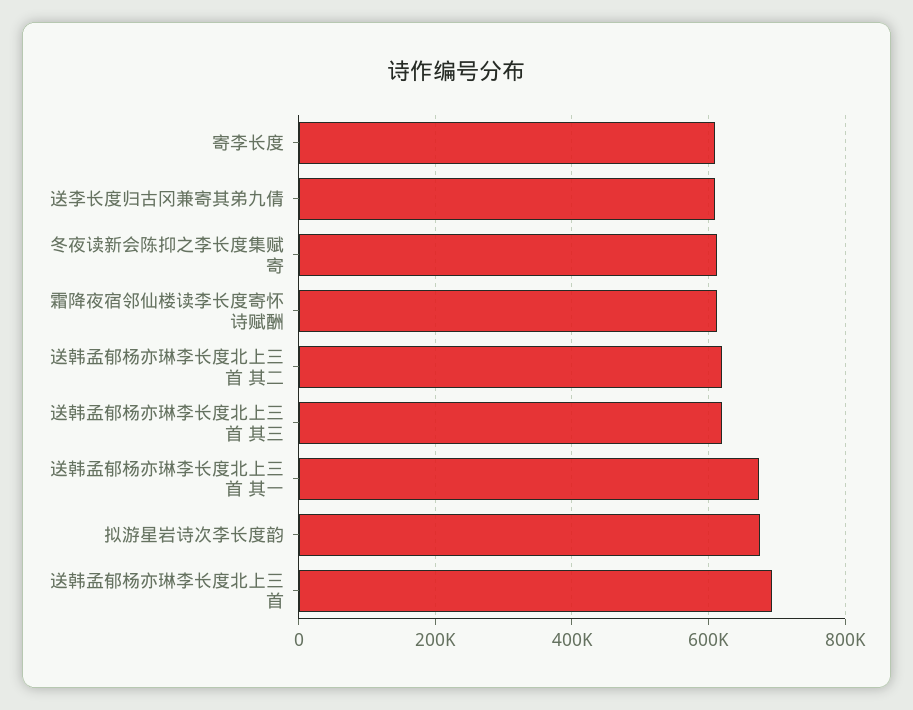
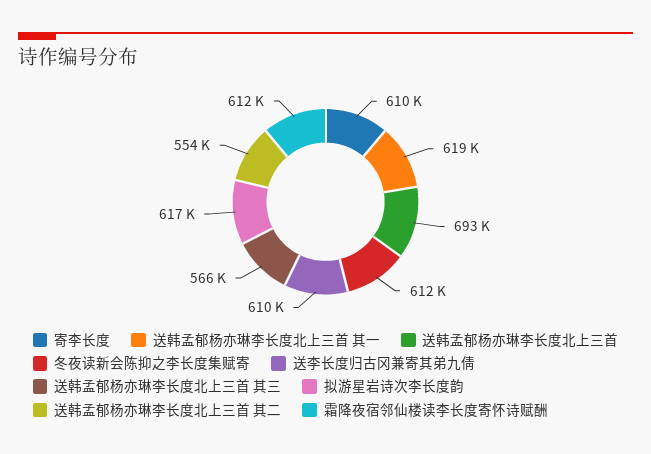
送韩孟郁杨亦琳李长度北上三首 其二: 620000 -> 554000
送韩孟郁杨亦琳李长度北上三首 其三: 620000 -> 566000
送韩孟郁杨亦琳李长度北上三首 其一: 680000 -> 619000
拟游星岩诗次李长度韵: 680000 -> 617000

